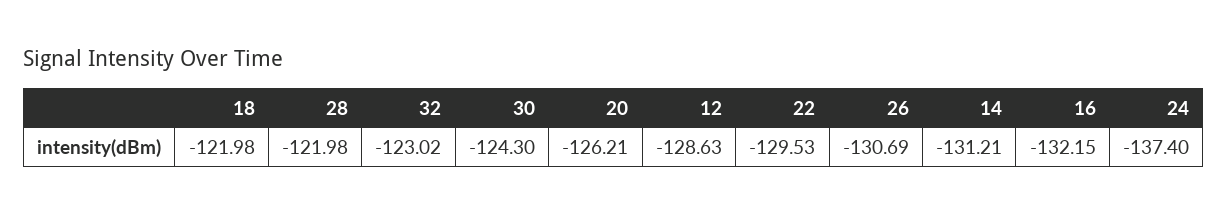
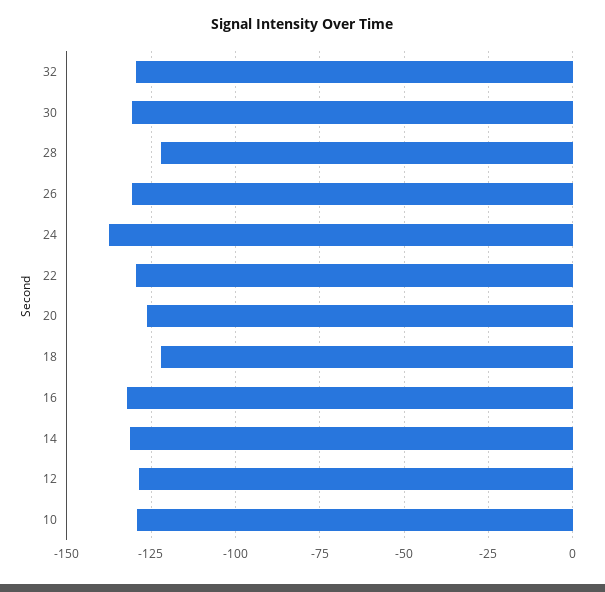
32: -123.02 -> -130
30: -124.3 -> -130
10: none -> -130

